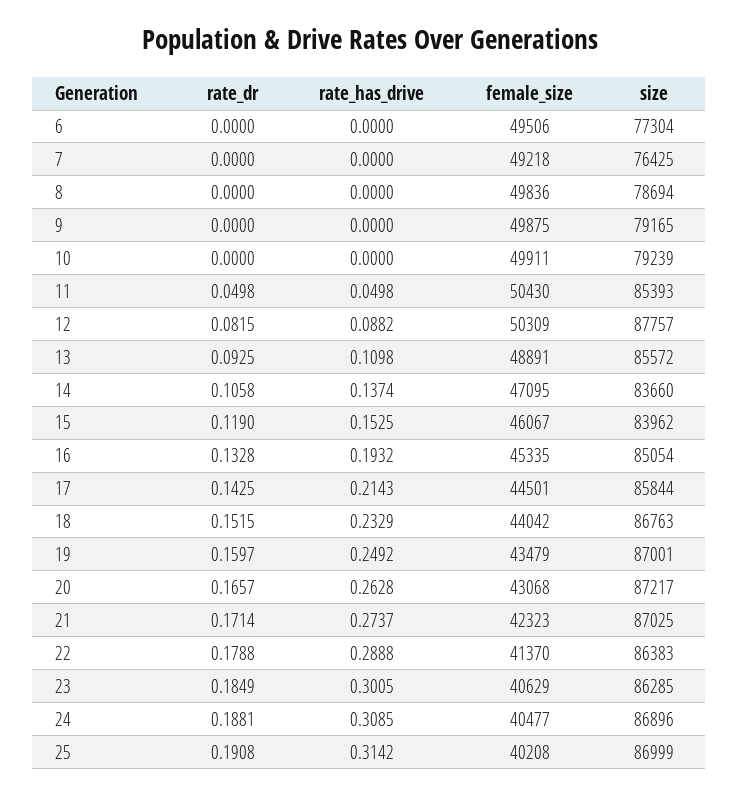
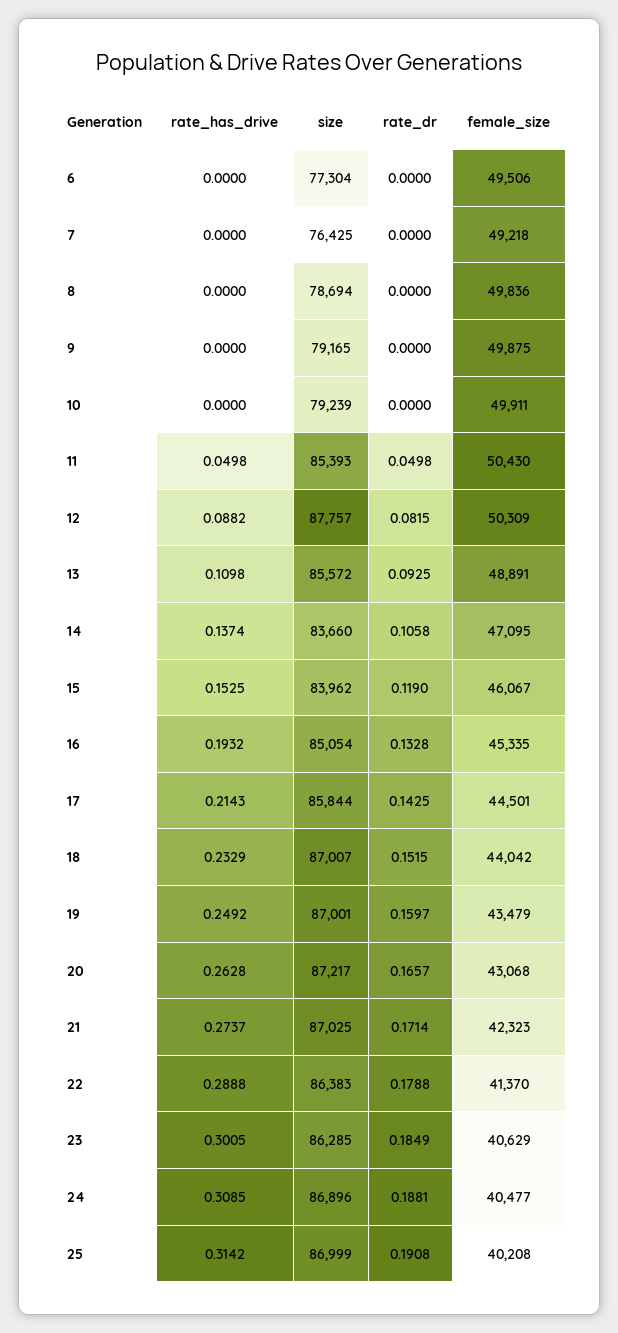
size, 18: 86763 -> 87007

